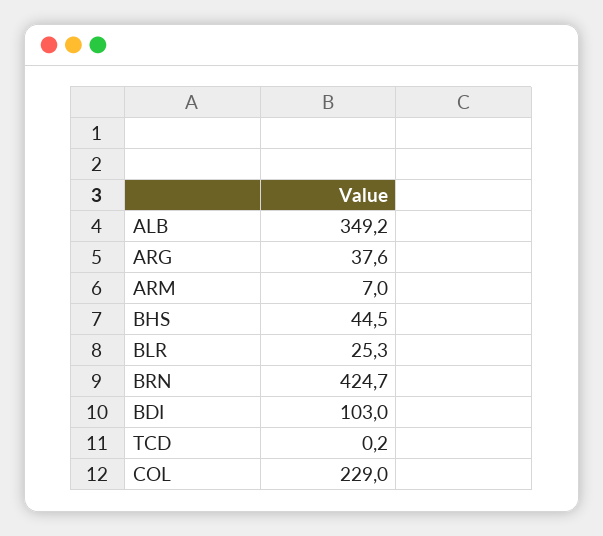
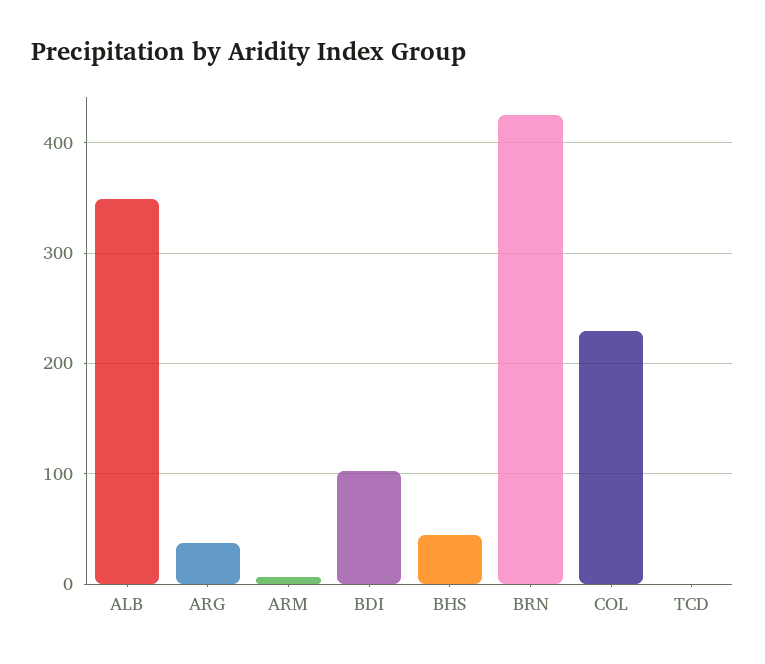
BLR: 25.3 -> none

